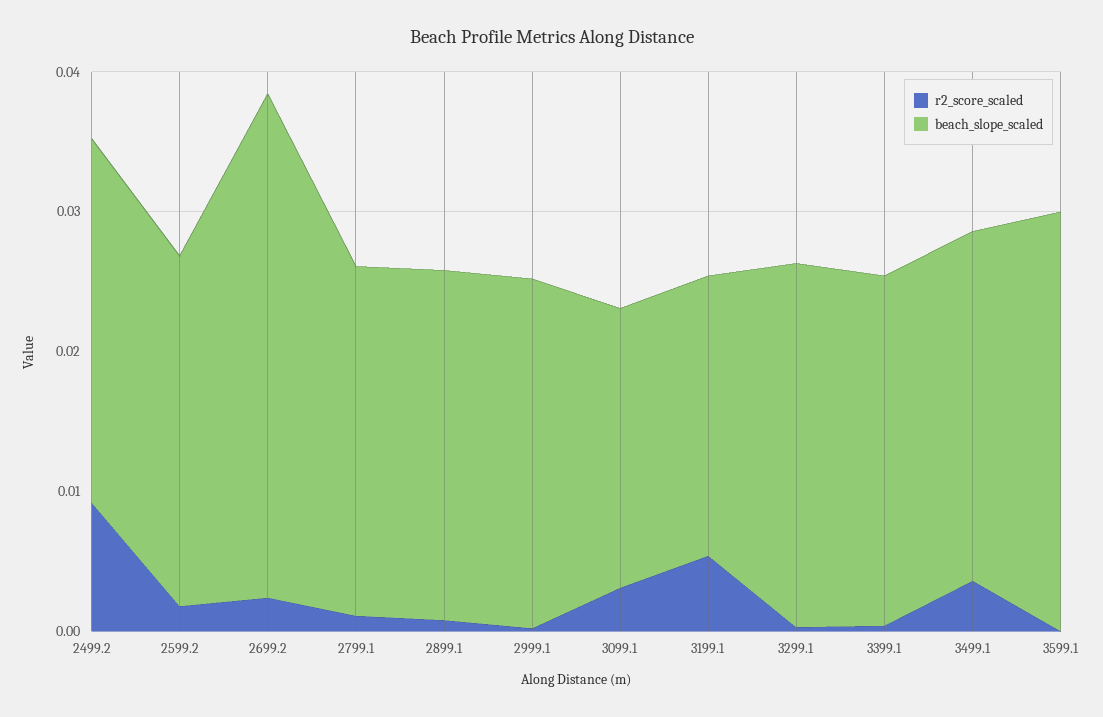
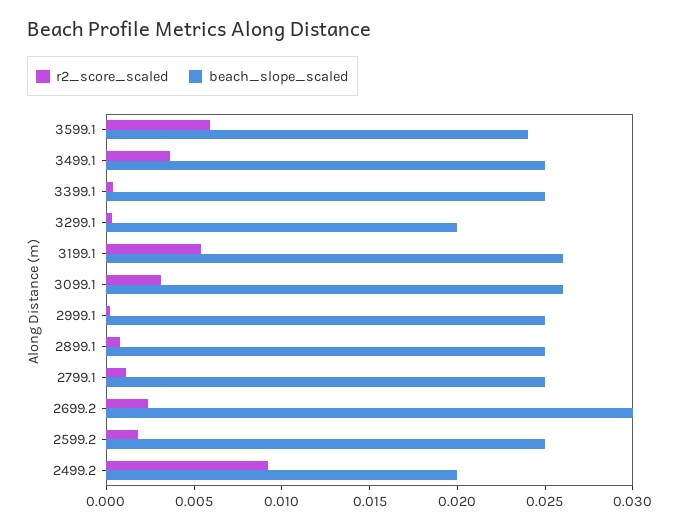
beach_slope_scaled, 2499.2: 0.026 -> 0.02
beach_slope_scaled, 2699.2: 0.036 -> 0.03
beach_slope_scaled, 3099.1: 0.02 -> 0.026
beach_slope_scaled, 3199.1: 0.02 -> 0.026
beach_slope_scaled, 3299.1: 0.026 -> 0.02
r2_score_scaled, 3599.1: 0 -> 0.006
beach_slope_scaled, 3599.1: 0.03 -> 0.024

